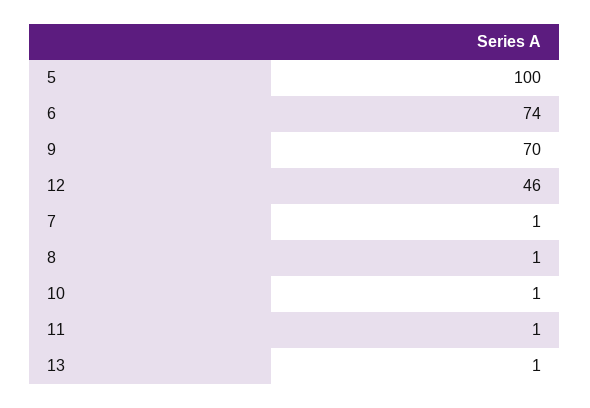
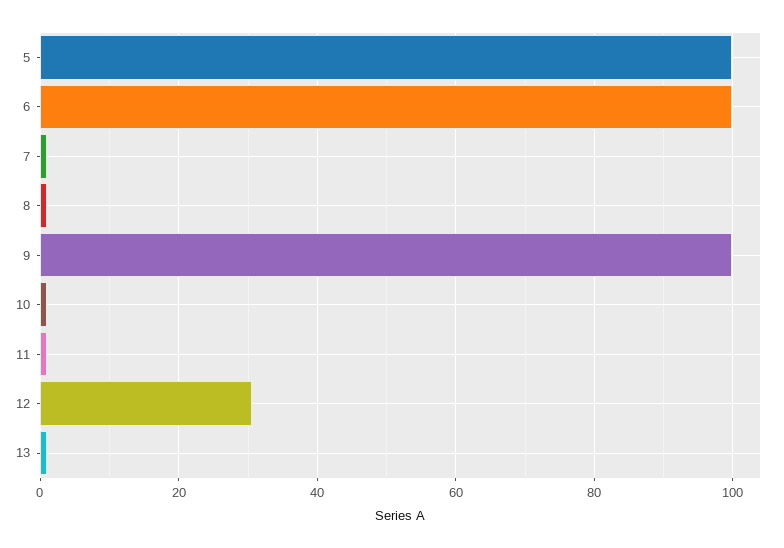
6: 74 -> 100
9: 70 -> 100
12: 46 -> 30

